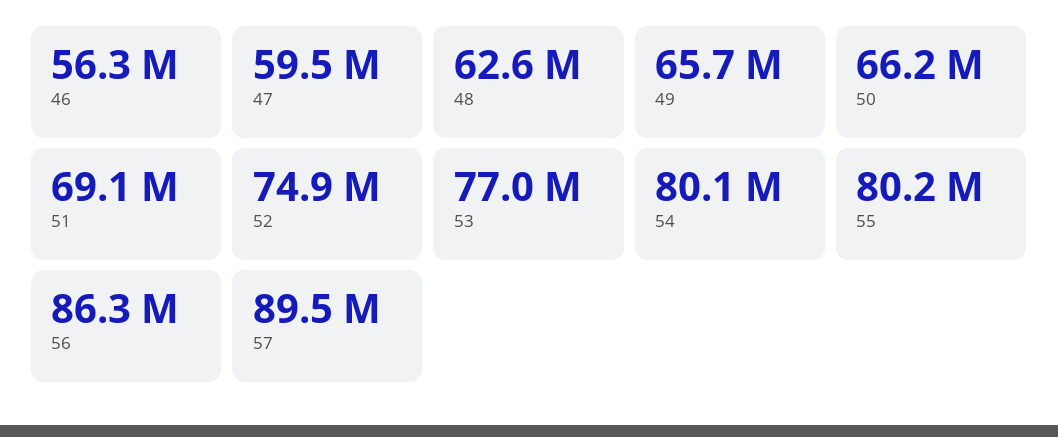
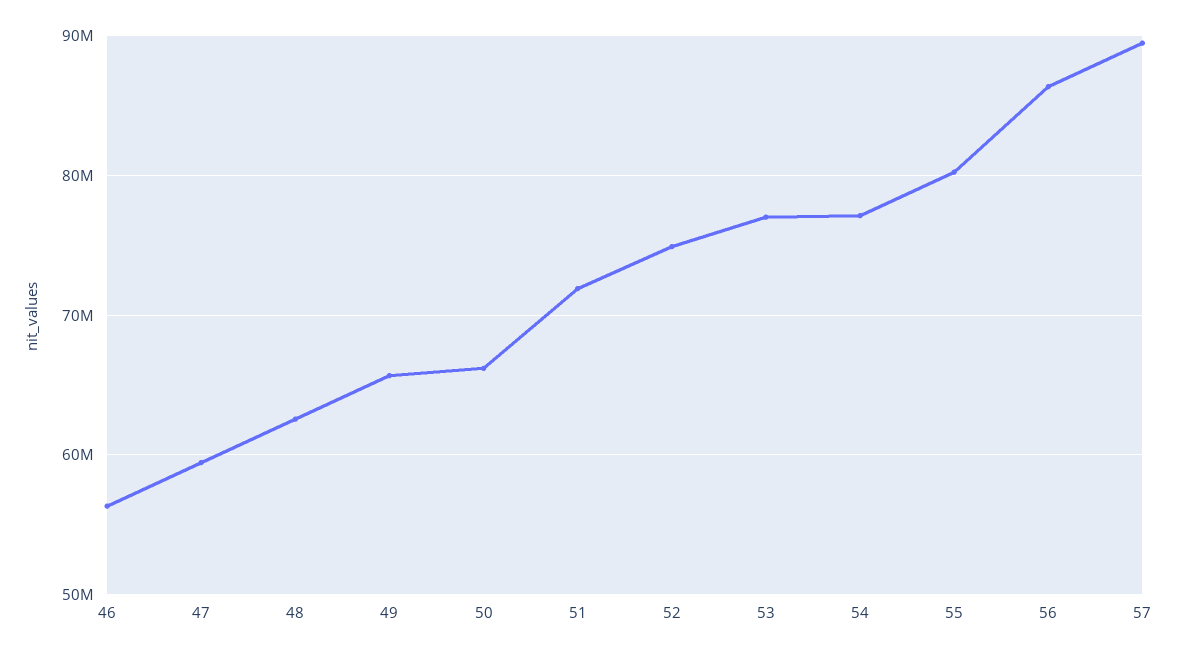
51: 69100000 -> 72000000
54: 80100000 -> 77000000

